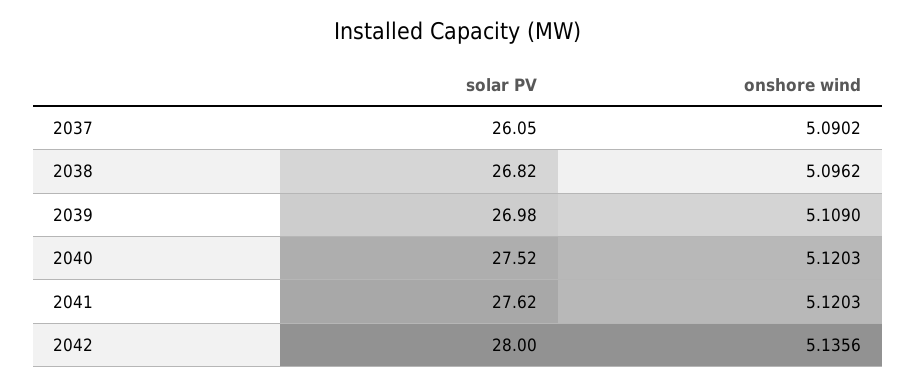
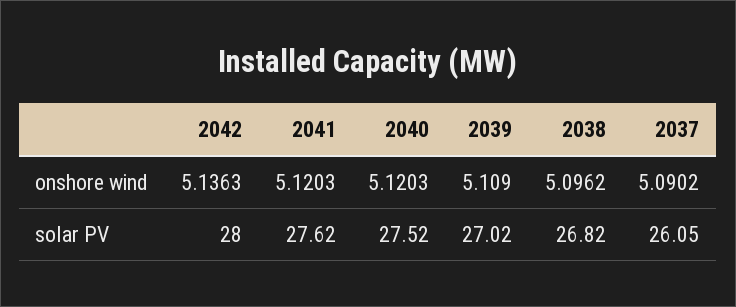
solar PV, 2039: 26.98 -> 27.02
onshore wind, 2042: 5.1356 -> 5.1363

